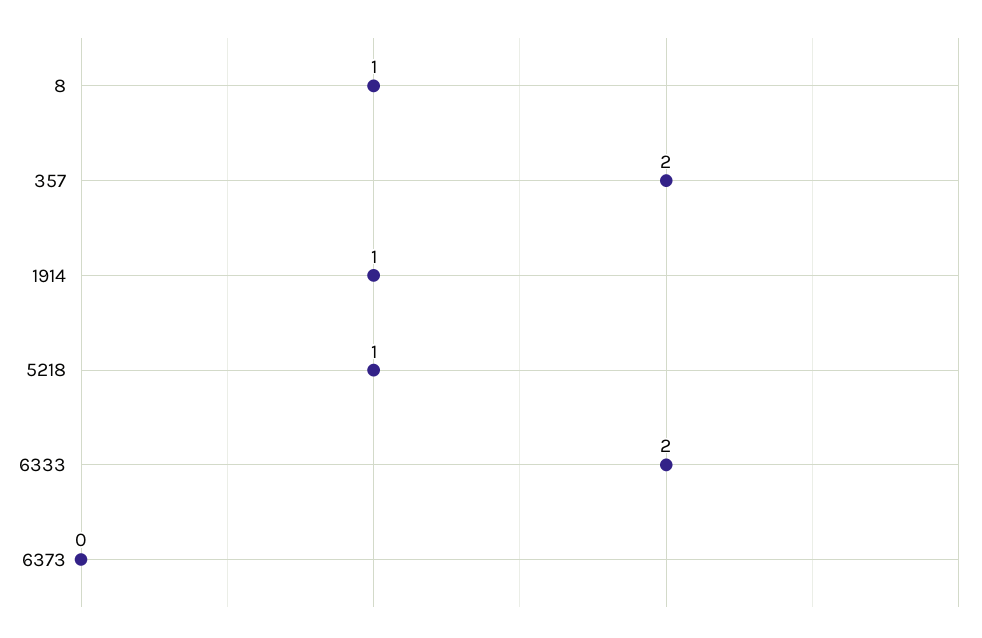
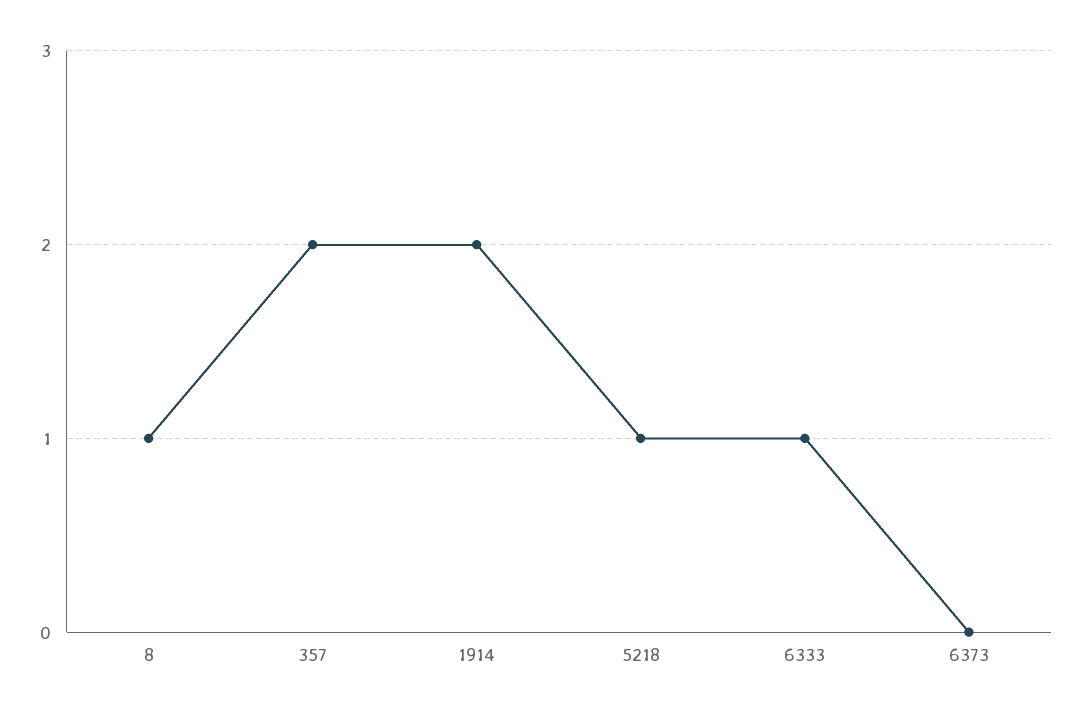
1914: 1 -> 2
6333: 2 -> 1

